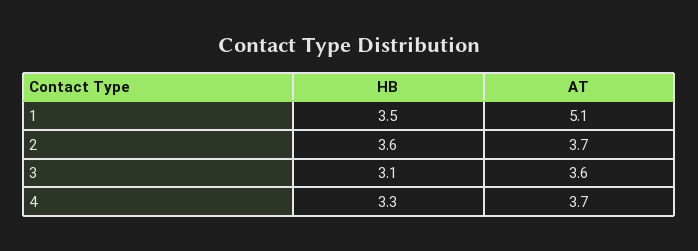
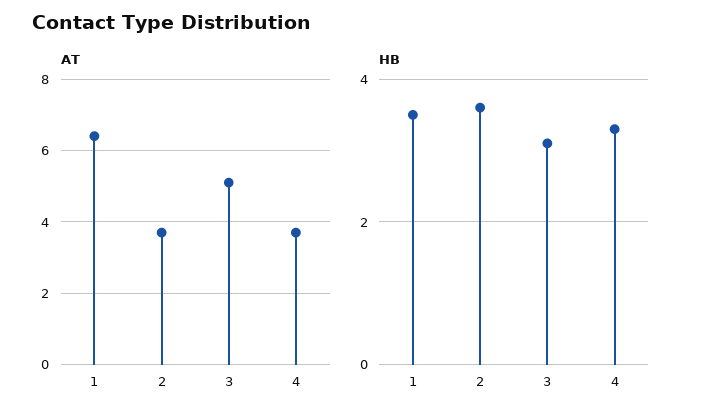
AT, 1: 5.1 -> 6.5
AT, 3: 3.6 -> 5

